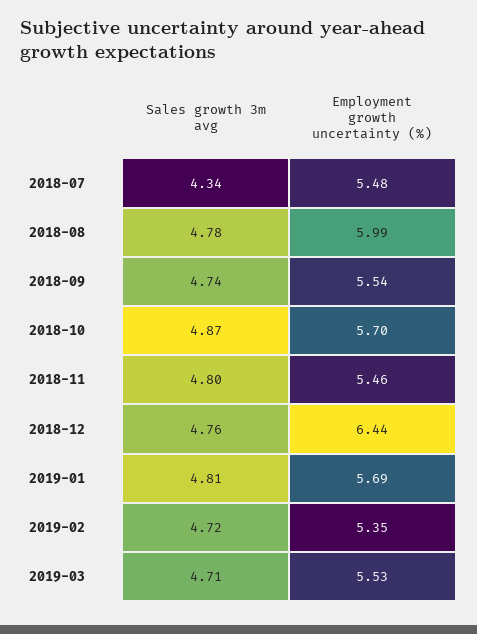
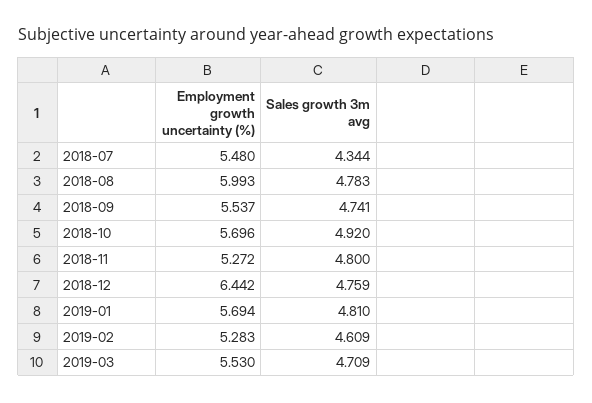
Sales growth 3m avg, 2018-10: 4.87 -> 4.92
Employment growth uncertainty (%), 2018-11: 5.46 -> 5.272
Sales growth 3m avg, 2019-02: 4.72 -> 4.609
Employment growth uncertainty (%), 2019-02: 5.35 -> 5.283

